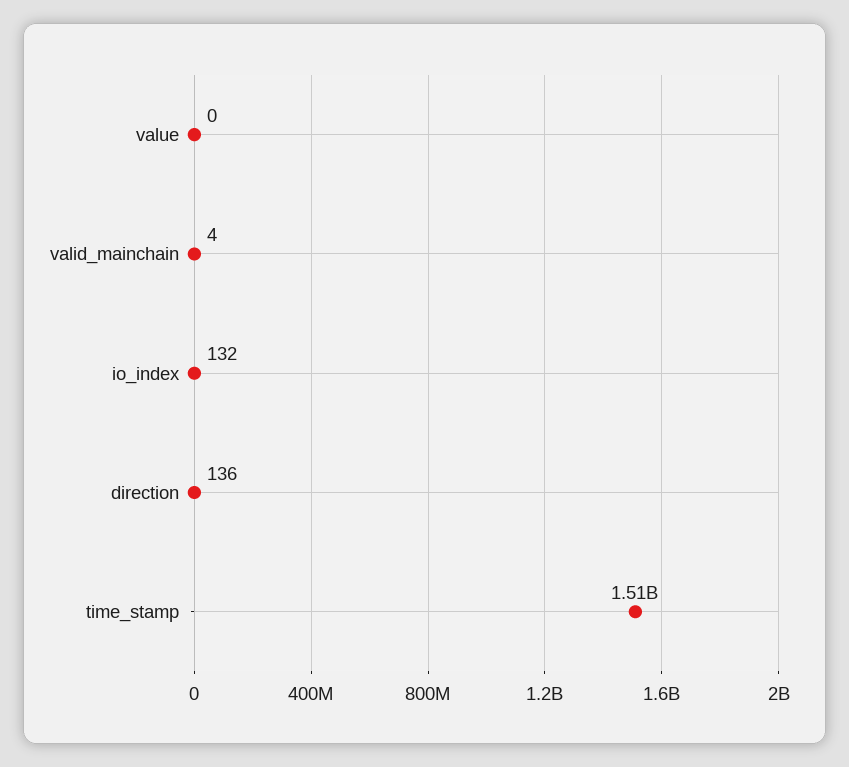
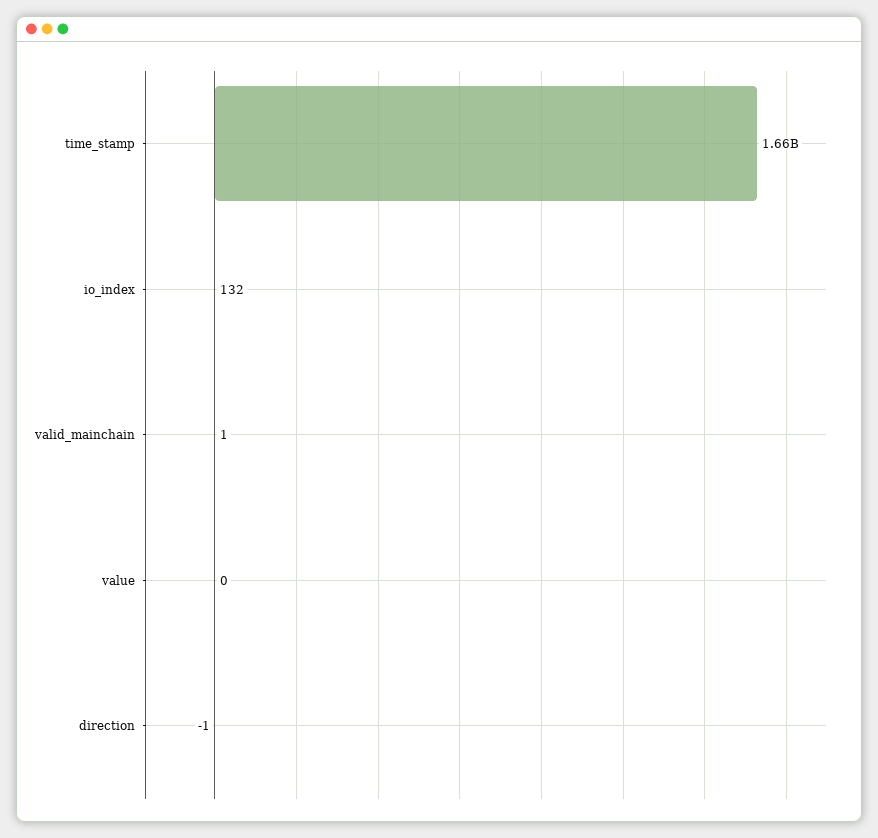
valid_mainchain: 4 -> 1
direction: 136 -> -1
time_stamp: 1510000000 -> 1660000000

